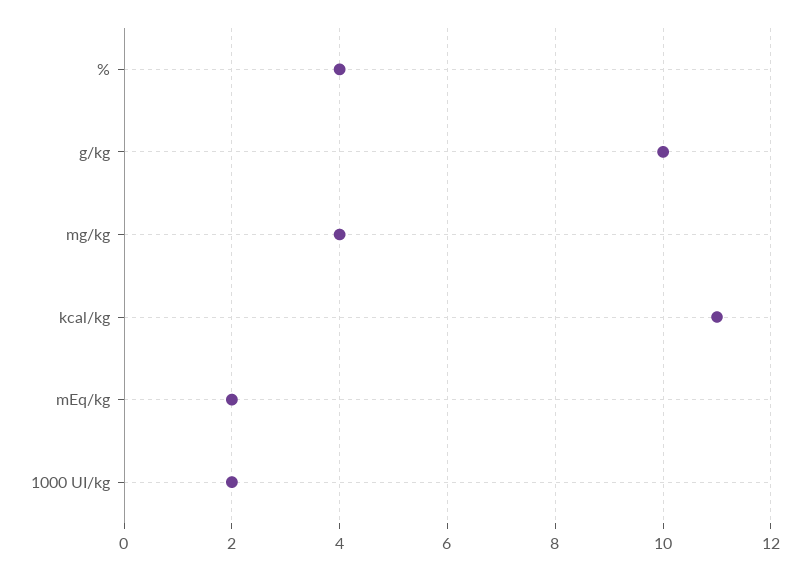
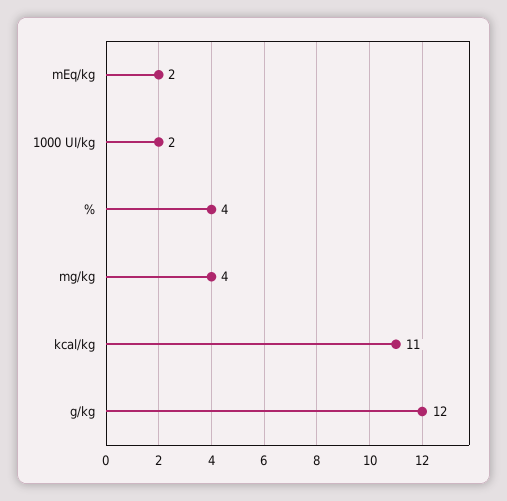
g/kg: 10 -> 12

